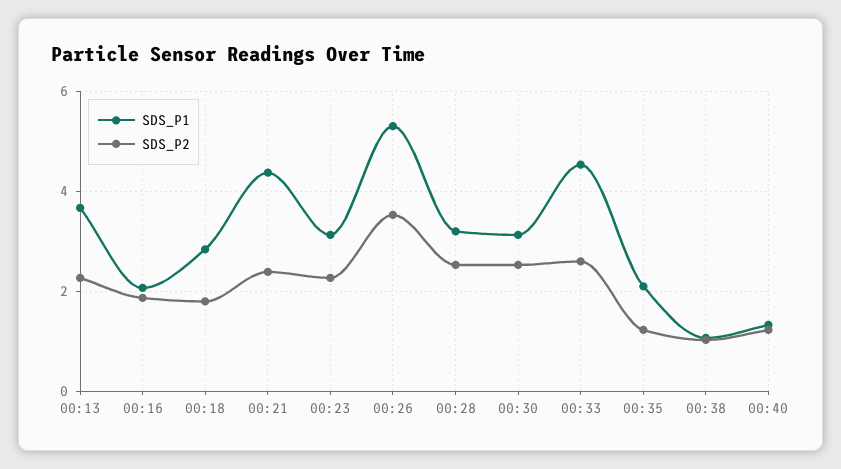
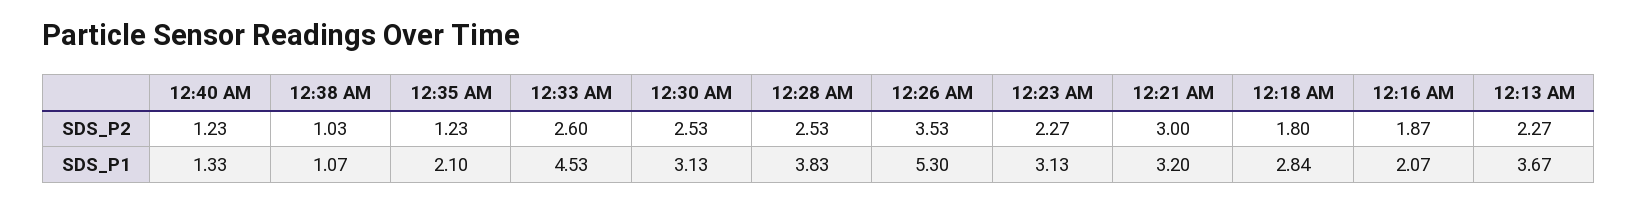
SDS_P1, 00:21: 4.4 -> 3.2
SDS_P2, 00:21: 2.4 -> 3
SDS_P1, 00:28: 3.2 -> 3.83

